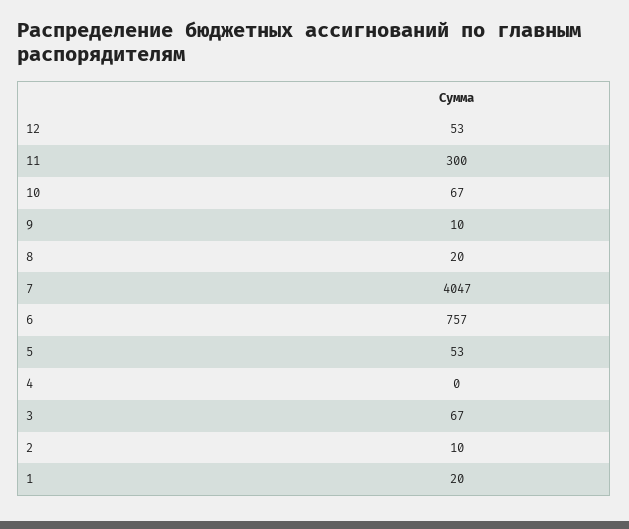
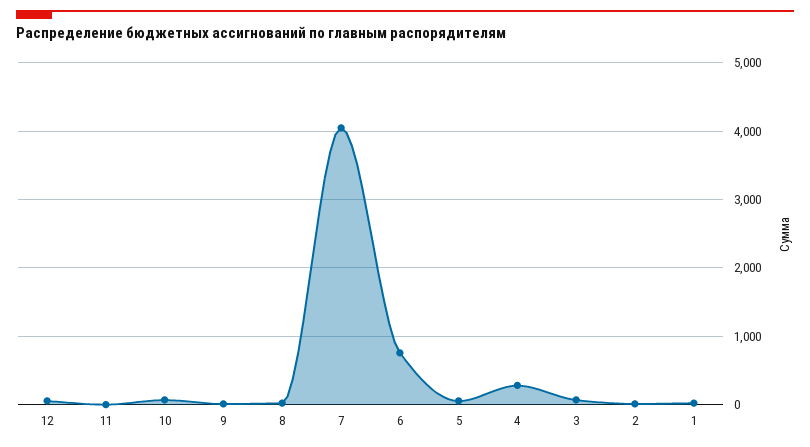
11: 300 -> 0
4: 0 -> 300

